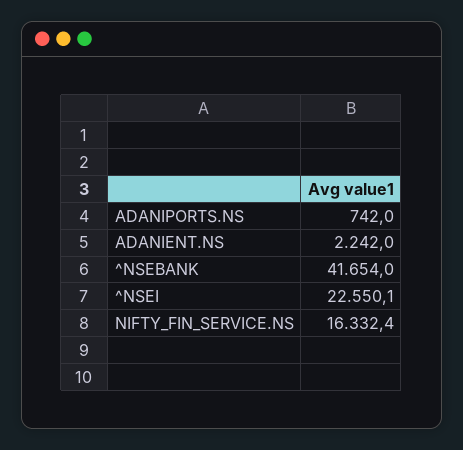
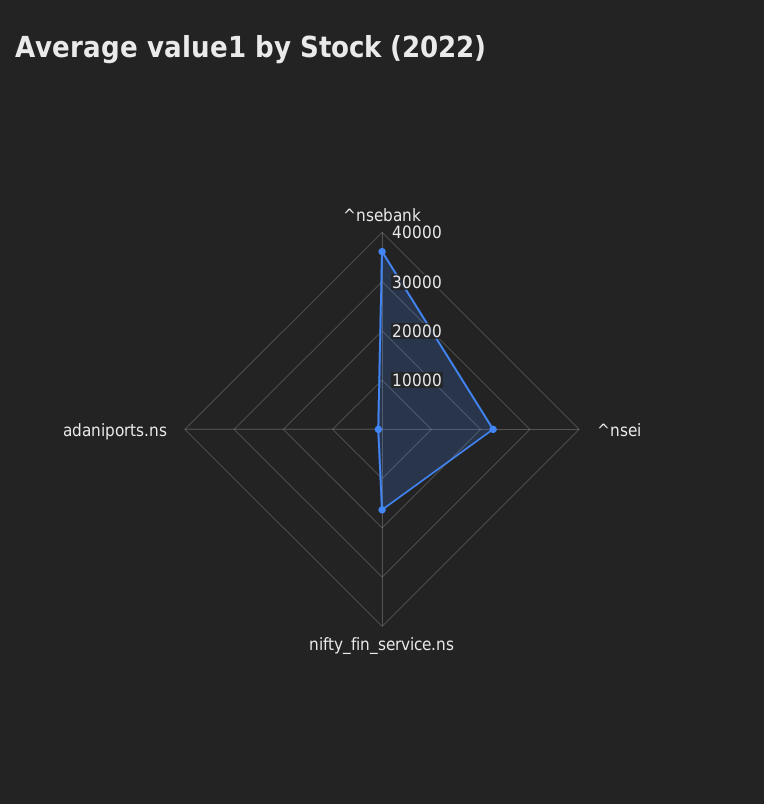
ADANIENT.NS: 2242 -> none
^NSEBANK: 41654 -> 36000

